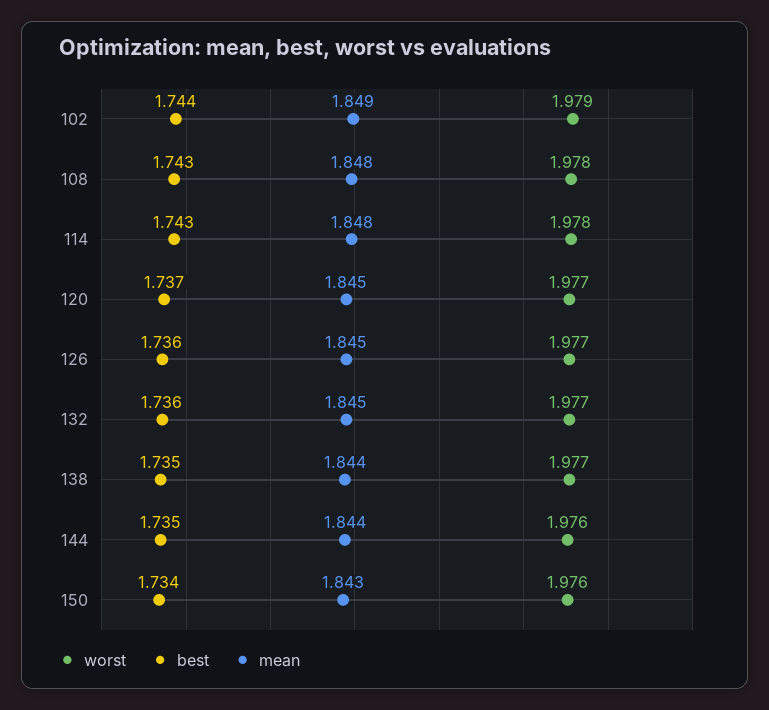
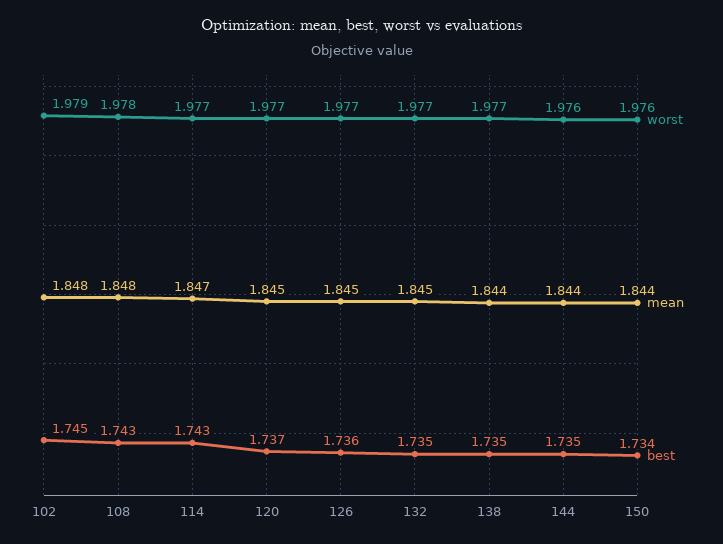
best, 102: 1.744 -> 1.745
mean, 102: 1.849 -> 1.848
worst, 114: 1.978 -> 1.977
mean, 114: 1.848 -> 1.847
best, 132: 1.736 -> 1.735
mean, 150: 1.843 -> 1.844

